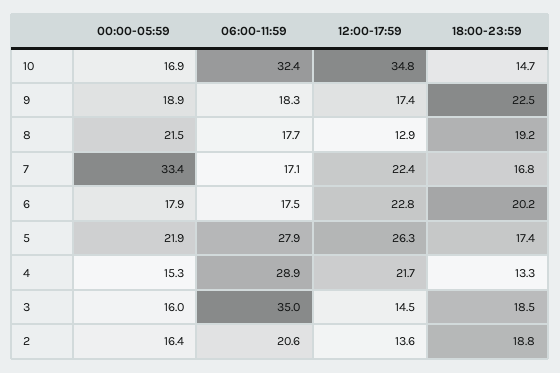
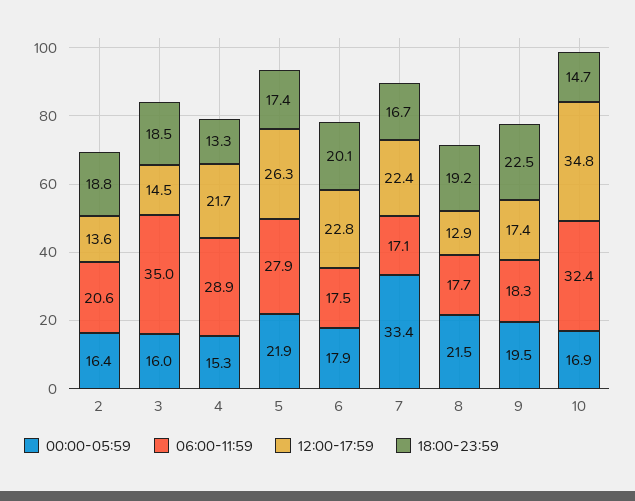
00:00-05:59, 9: 18.9 -> 19.5
18:00-23:59, 7: 16.8 -> 16.7
18:00-23:59, 6: 20.2 -> 20.1

